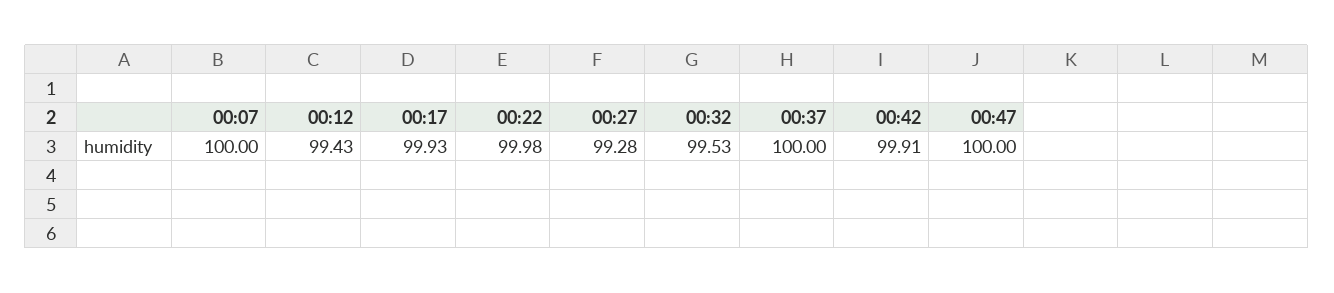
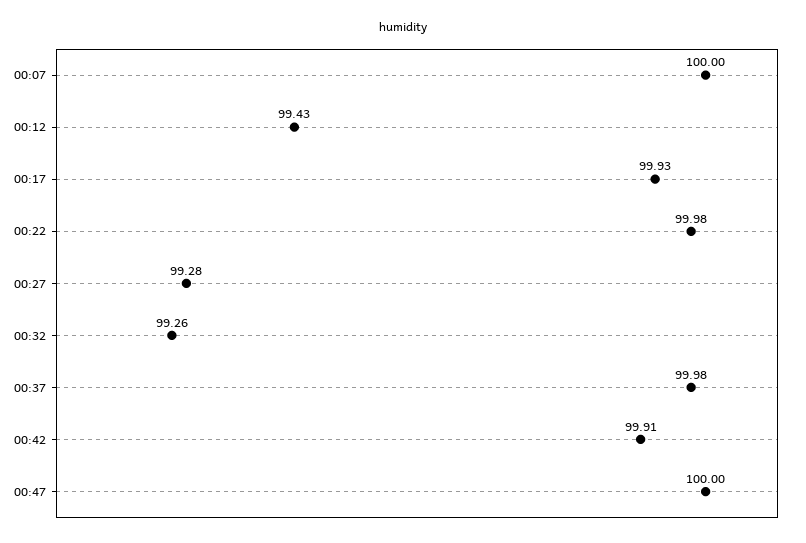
00:32: 99.53 -> 99.26
00:37: 100 -> 99.98

